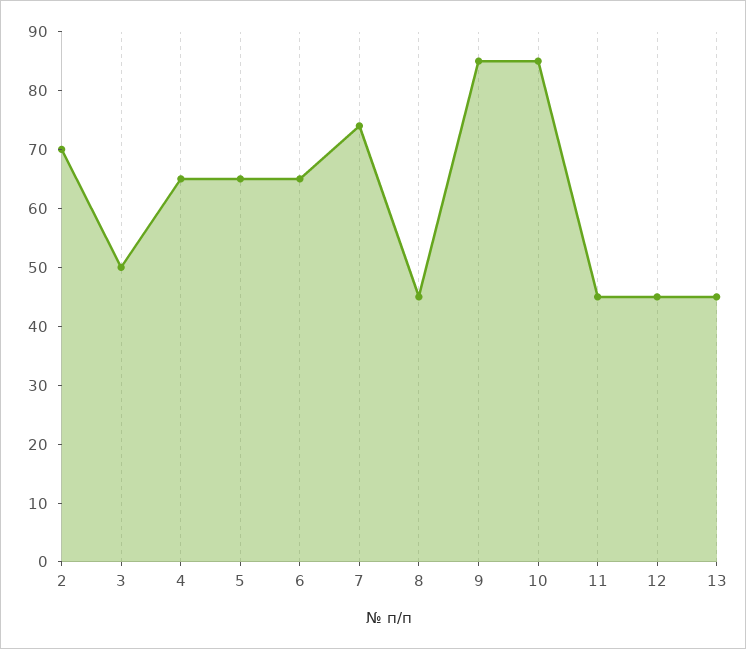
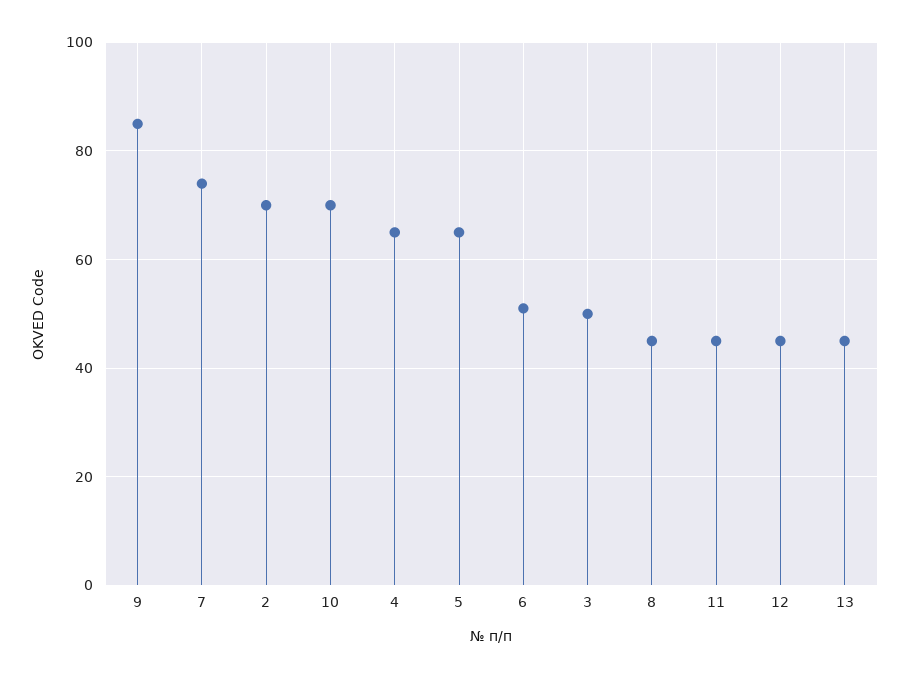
6: 65 -> 50
10: 85 -> 70

